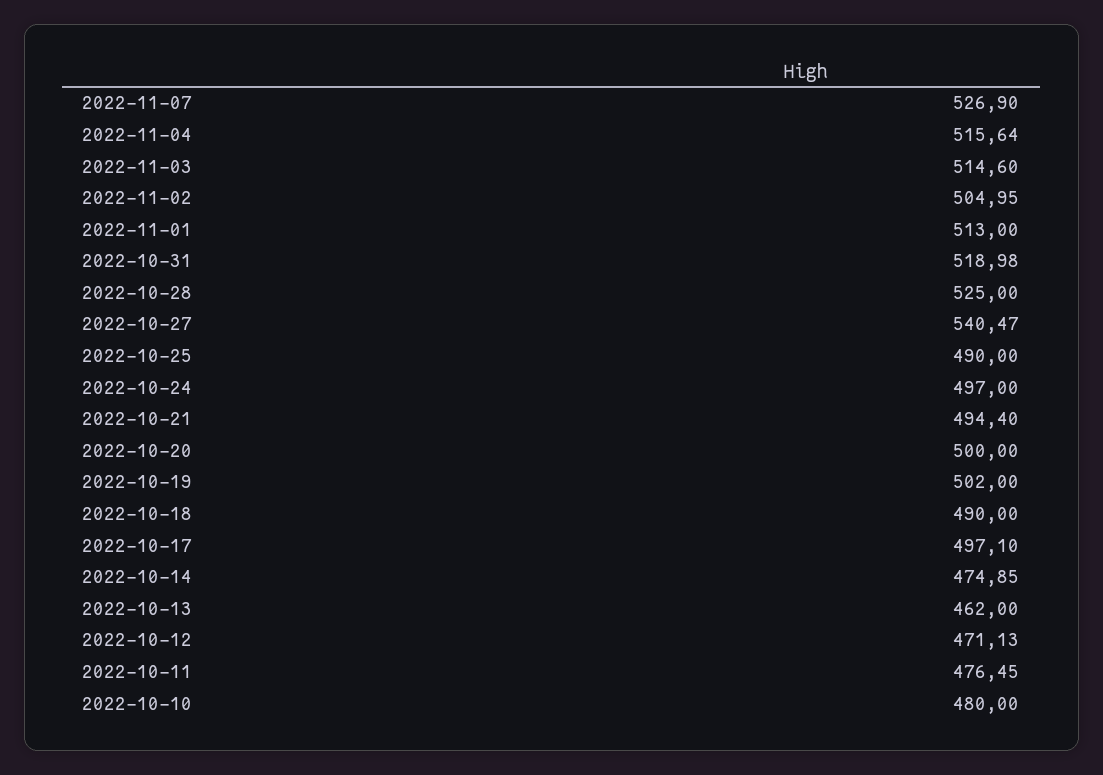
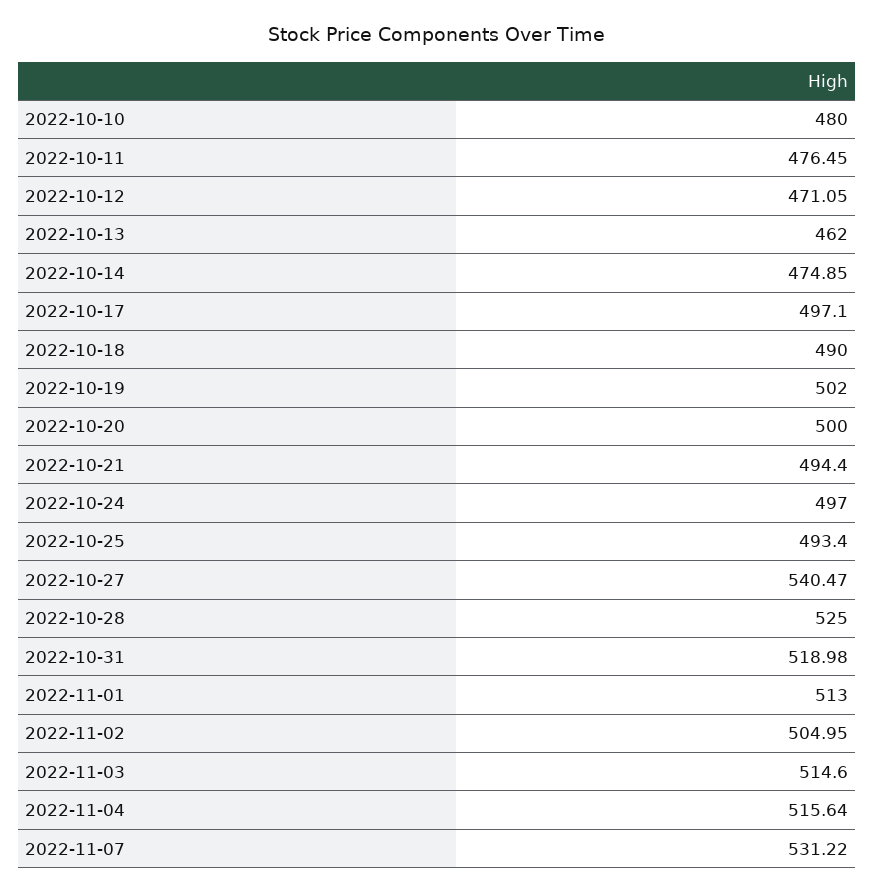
2022-11-07: 526.9 -> 531.22
2022-10-25: 490 -> 493.4
2022-10-12: 471.13 -> 471.05

